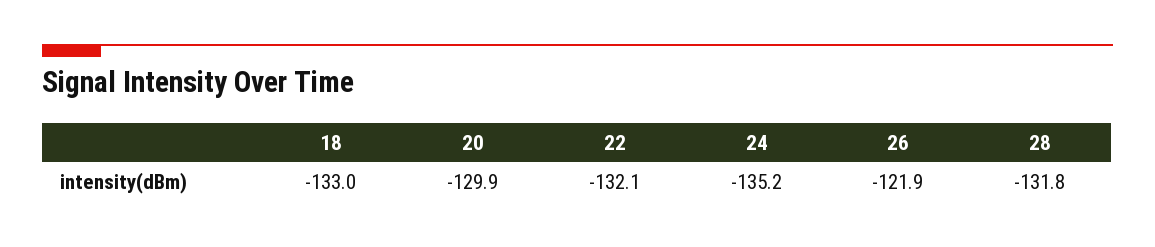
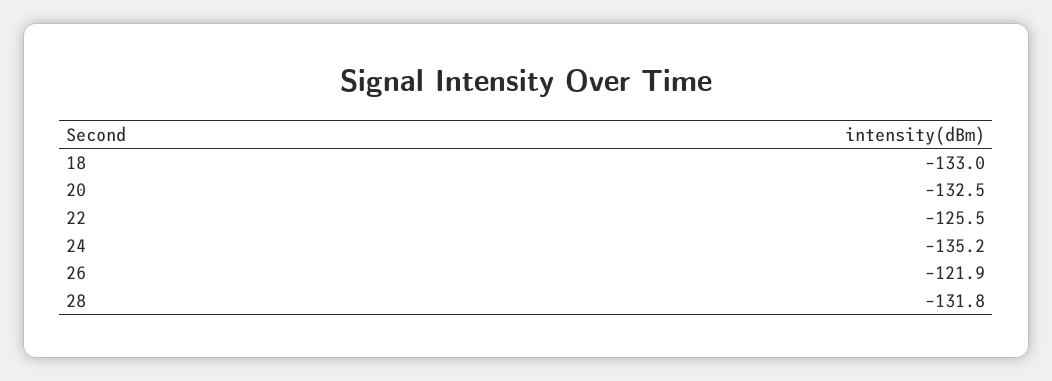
20: -129.9 -> -132.5
22: -132.1 -> -125.5

